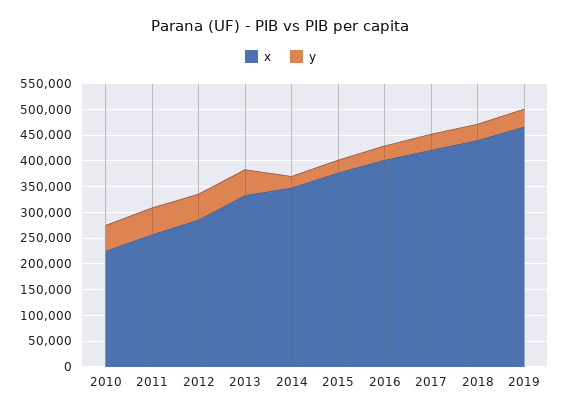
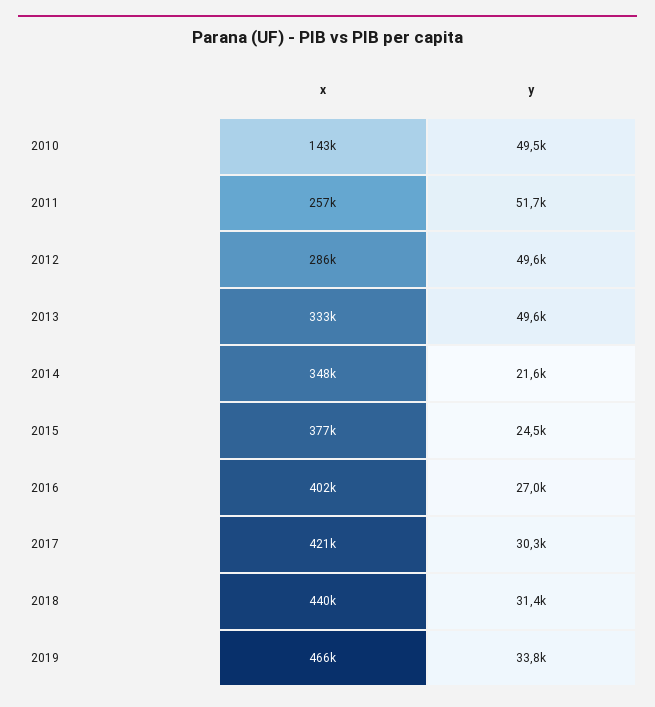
x, 2010: 225000 -> 143000

